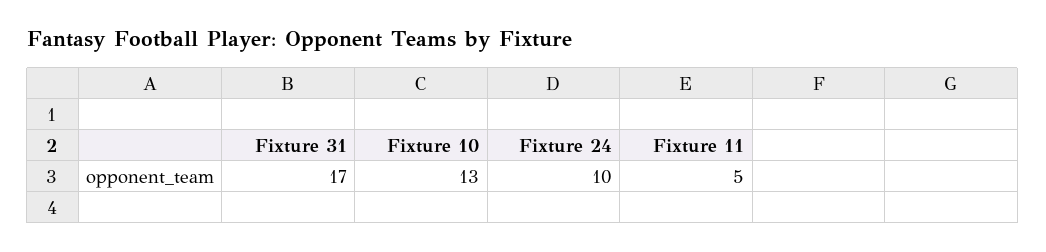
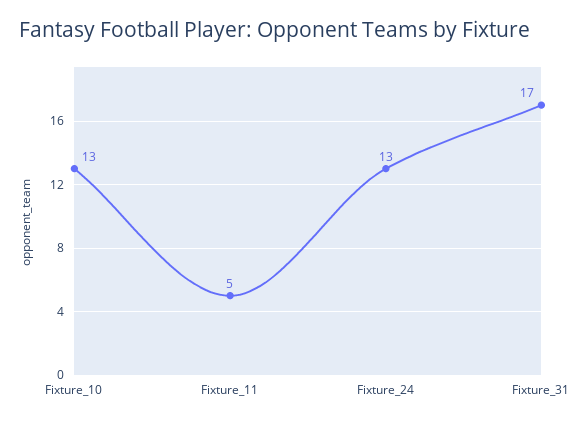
Fixture 24: 10 -> 13

